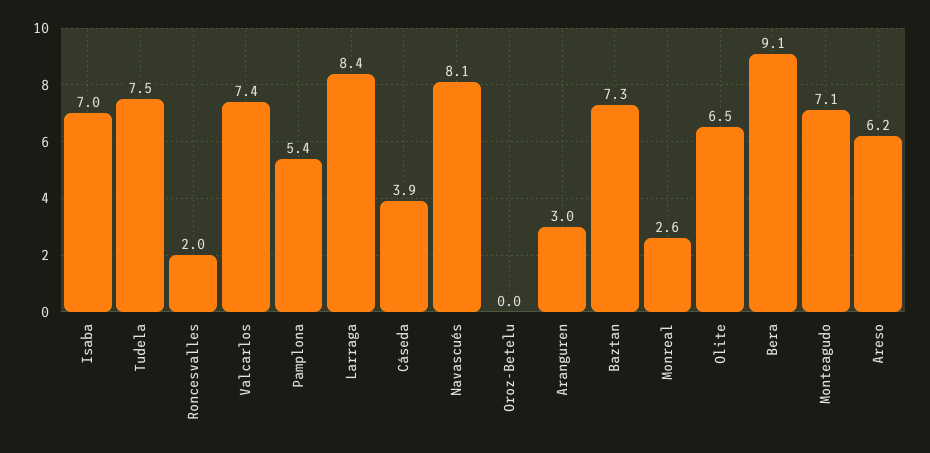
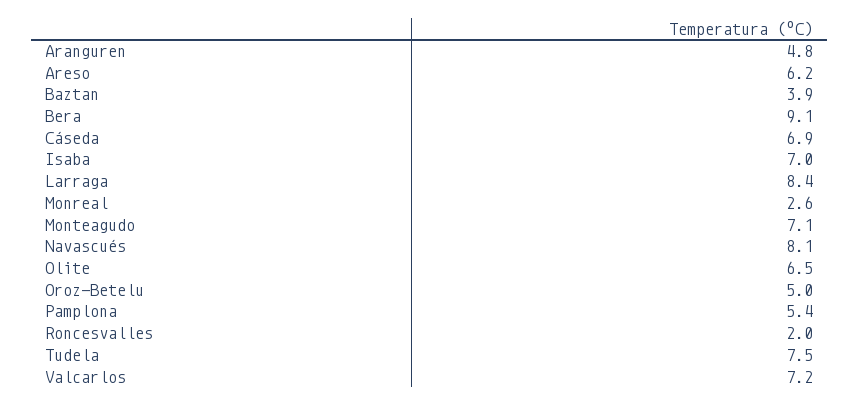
Valcarlos: 7.4 -> 7.2
Cáseda: 3.9 -> 6.9
Oroz-Betelu: 0 -> 5
Aranguren: 3 -> 4.8
Baztan: 7.3 -> 3.9

